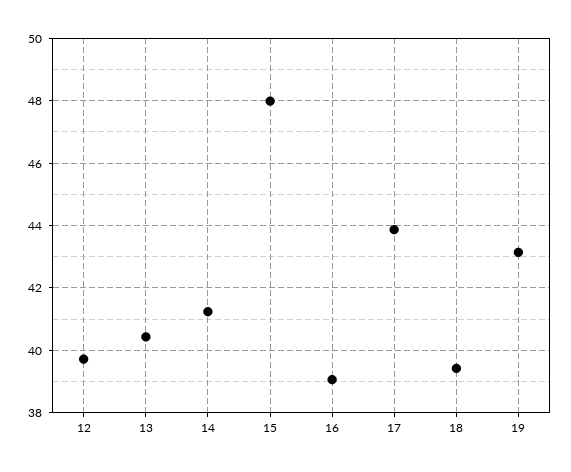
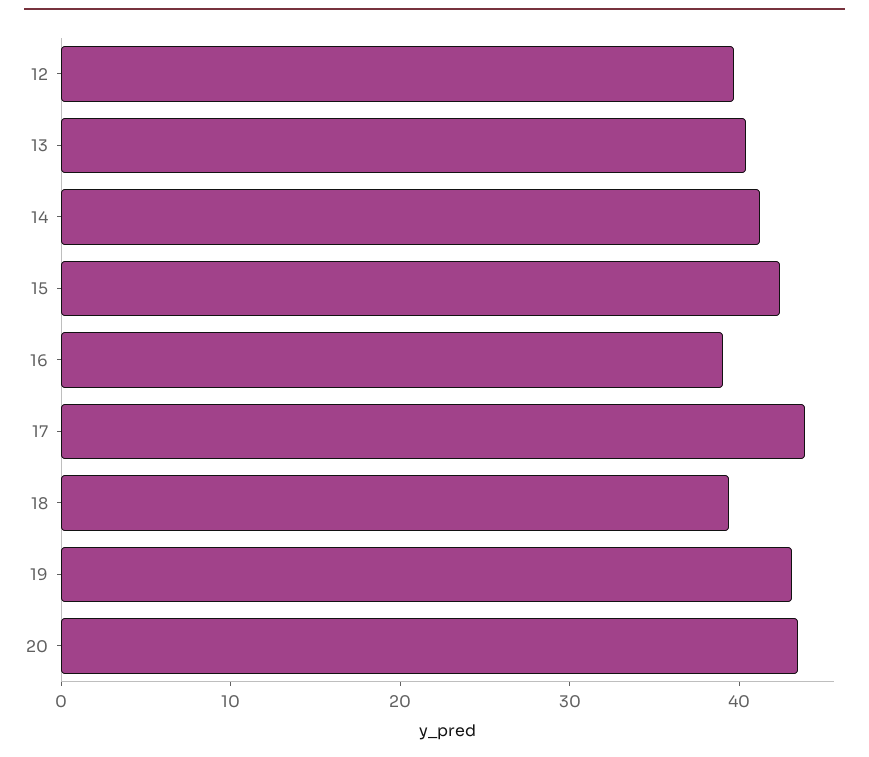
15: 48 -> 42
20: none -> 44

